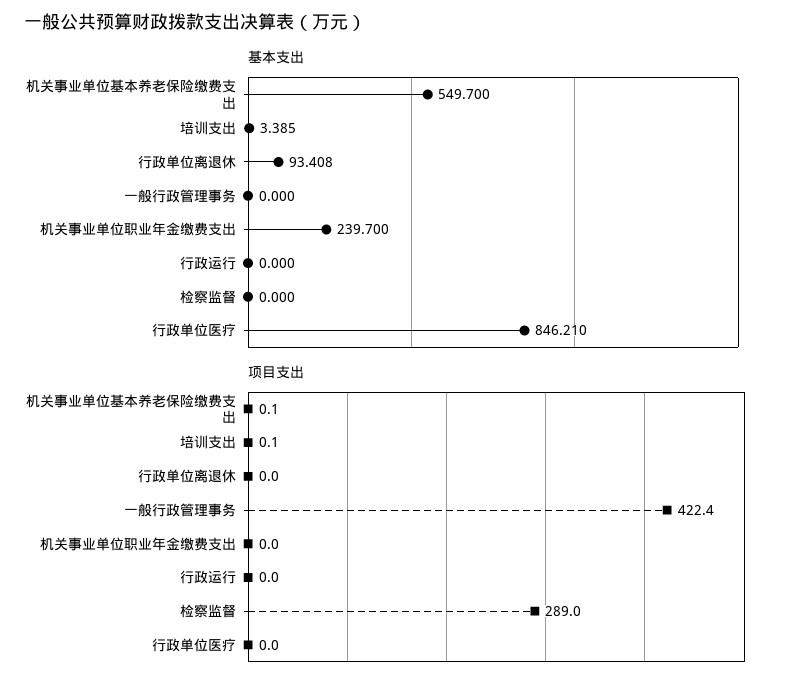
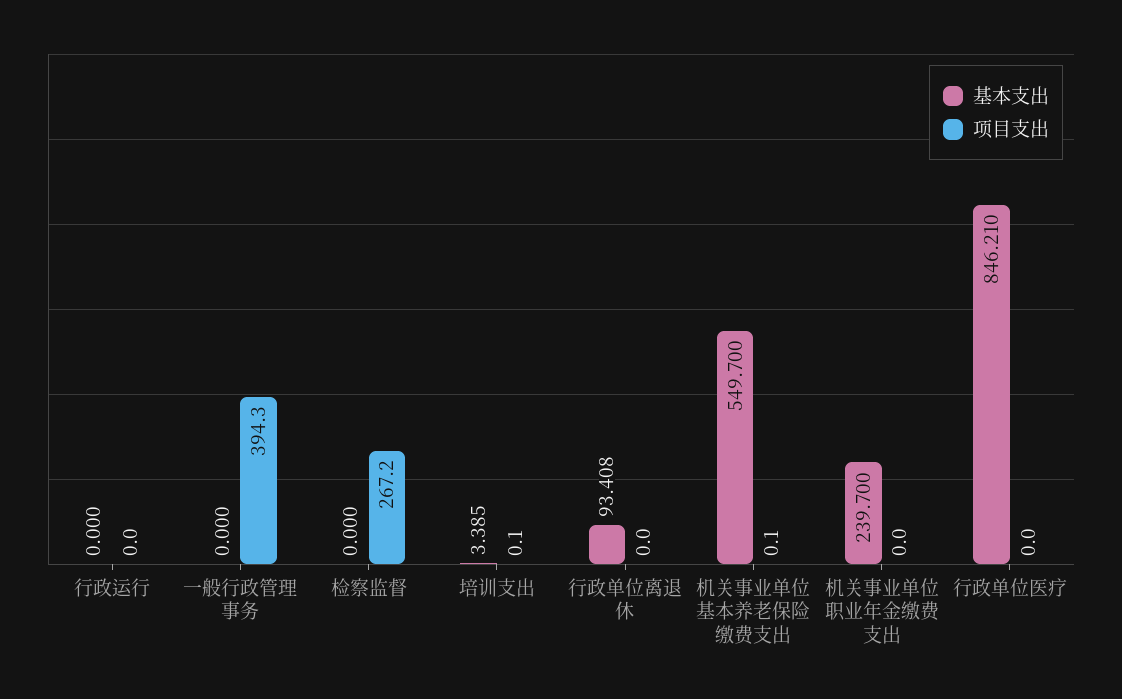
项目支出, 一般行政管理事务: 422.4 -> 394.3
项目支出, 检察监督: 289 -> 267.2

